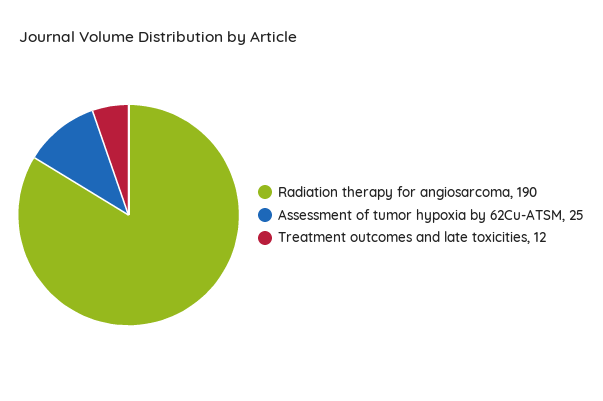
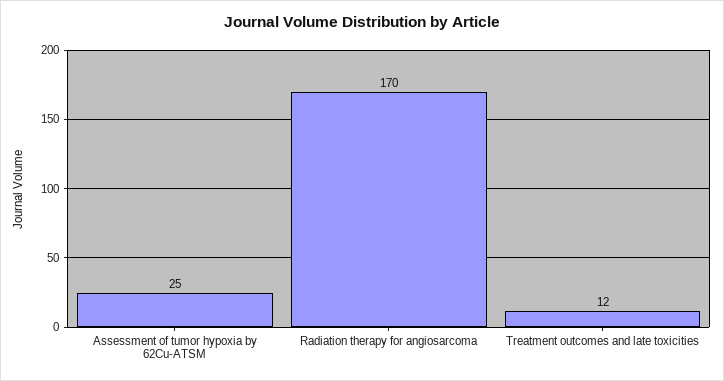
Radiation therapy for angiosarcoma: 190 -> 170

